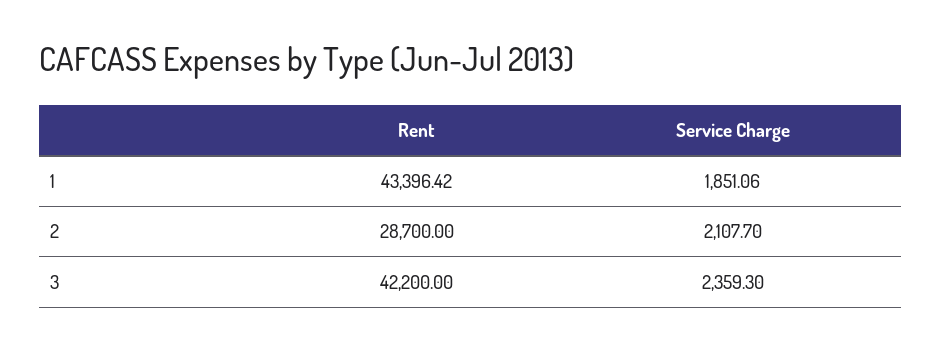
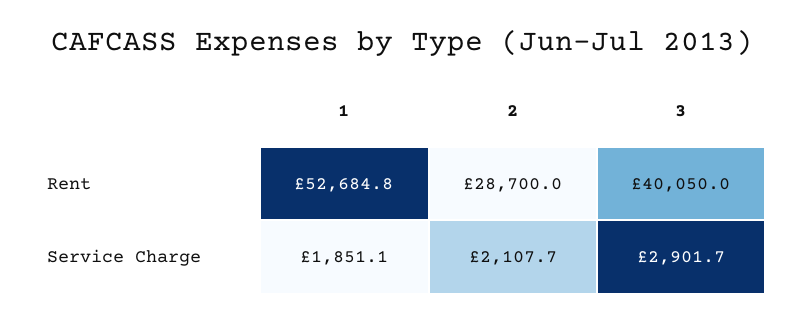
Rent, 1: 43396.42 -> 52684.8
Rent, 3: 42200 -> 40050
Service Charge, 3: 2359.3 -> 2901.7

